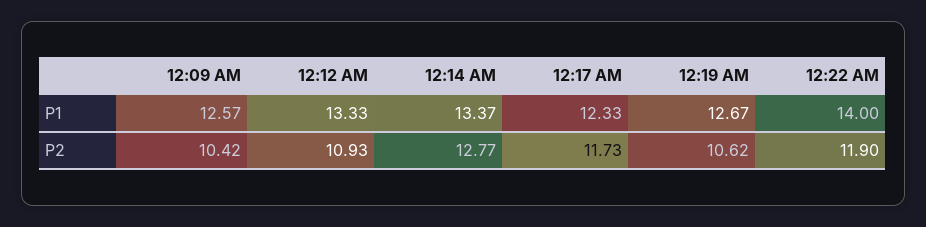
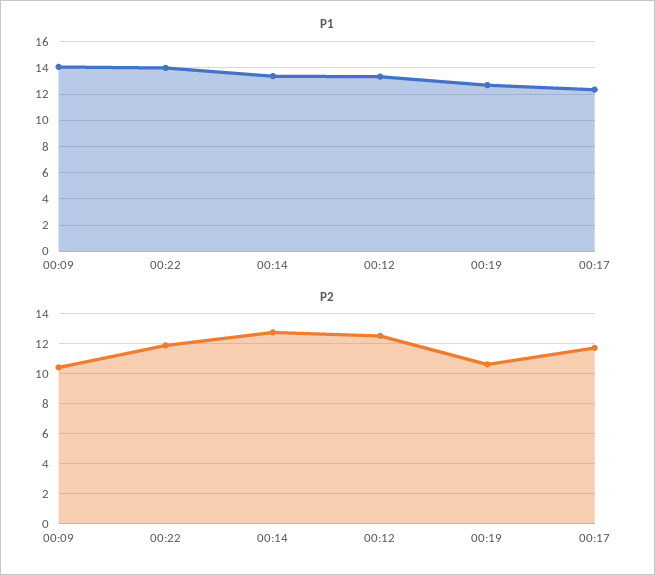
P1, 12:09 AM: 12.57 -> 14
P2, 12:12 AM: 10.93 -> 12.5

